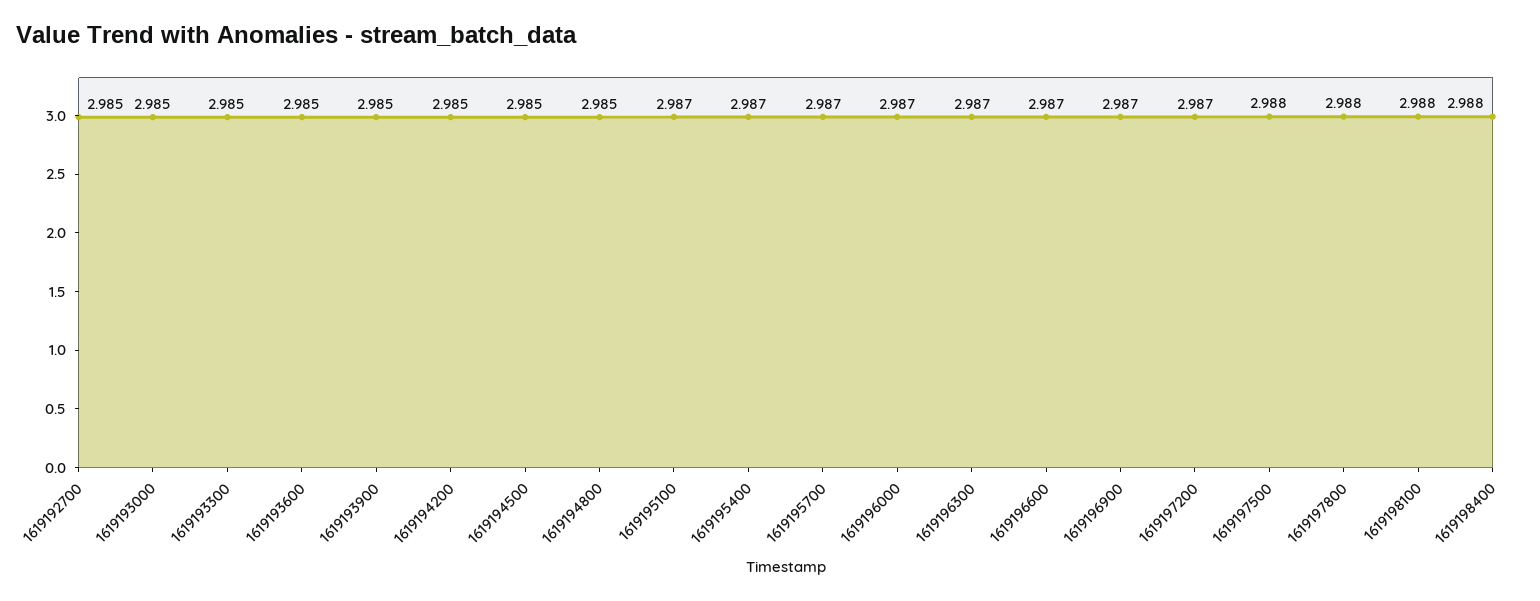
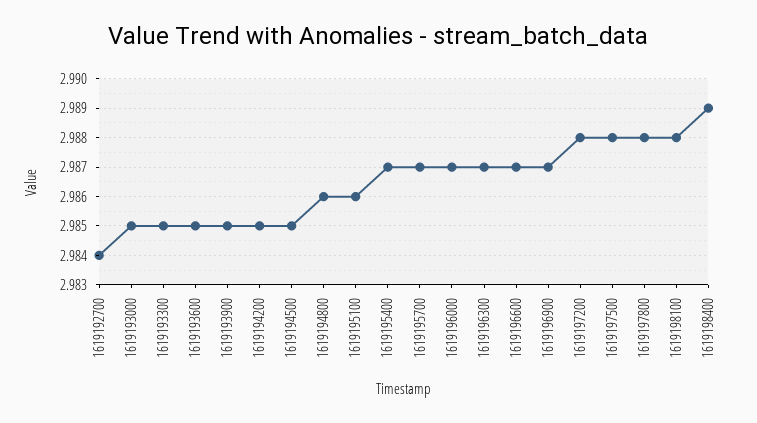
1619192700: 2.985 -> 2.984
1619194800: 2.985 -> 2.986
1619195100: 2.987 -> 2.986
1619197200: 2.987 -> 2.988
1619198400: 2.988 -> 2.989

